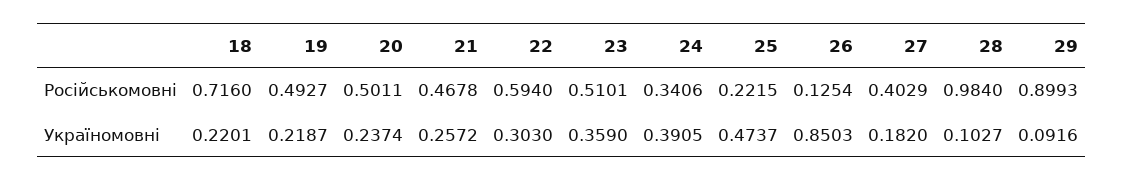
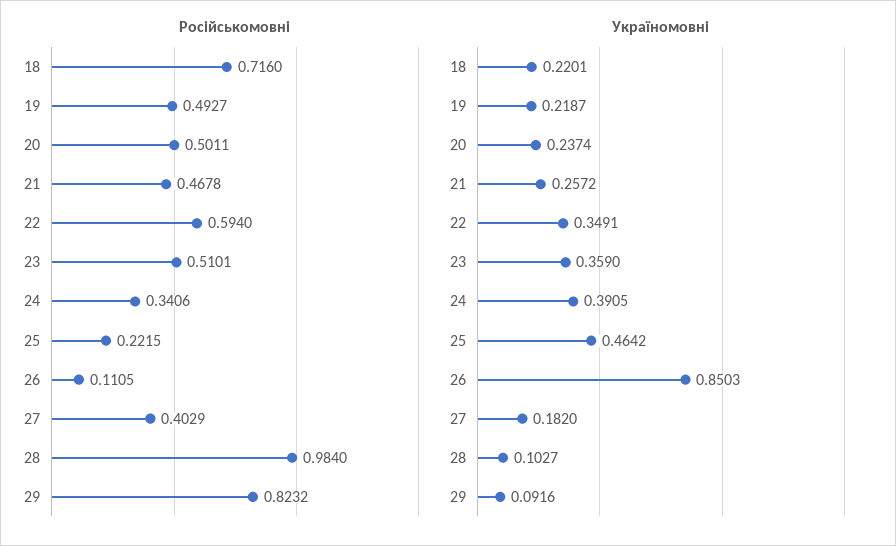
Російськомовні, 26: 0.1254 -> 0.1105
Російськомовні, 29: 0.8993 -> 0.8232
Україномовні, 22: 0.303 -> 0.3491
Україномовні, 25: 0.4737 -> 0.4642

